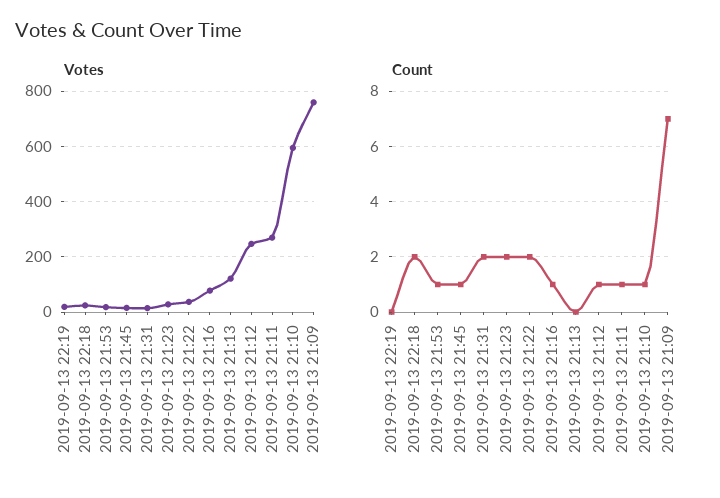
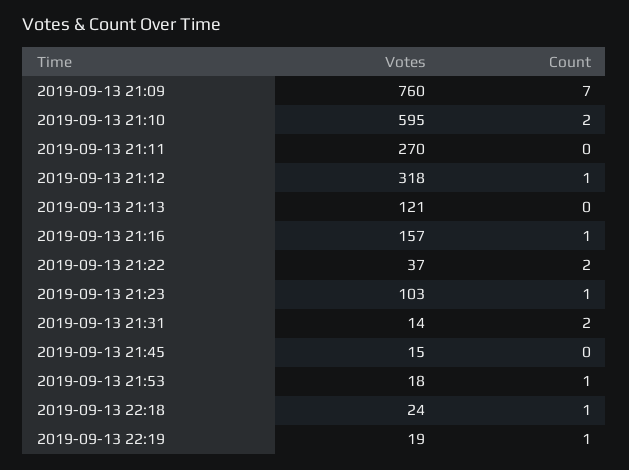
Votes, 2019-09-13 21:23: 25 -> 103
Votes, 2019-09-13 21:16: 75 -> 157
Votes, 2019-09-13 21:12: 250 -> 318
Count, 2019-09-13 22:19: 0 -> 1
Count, 2019-09-13 22:18: 2 -> 1
Count, 2019-09-13 21:45: 1 -> 0
Count, 2019-09-13 21:23: 2 -> 1
Count, 2019-09-13 21:11: 1 -> 0
Count, 2019-09-13 21:10: 1 -> 2

